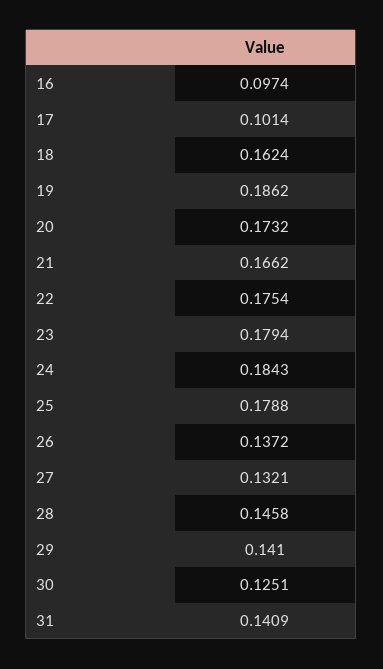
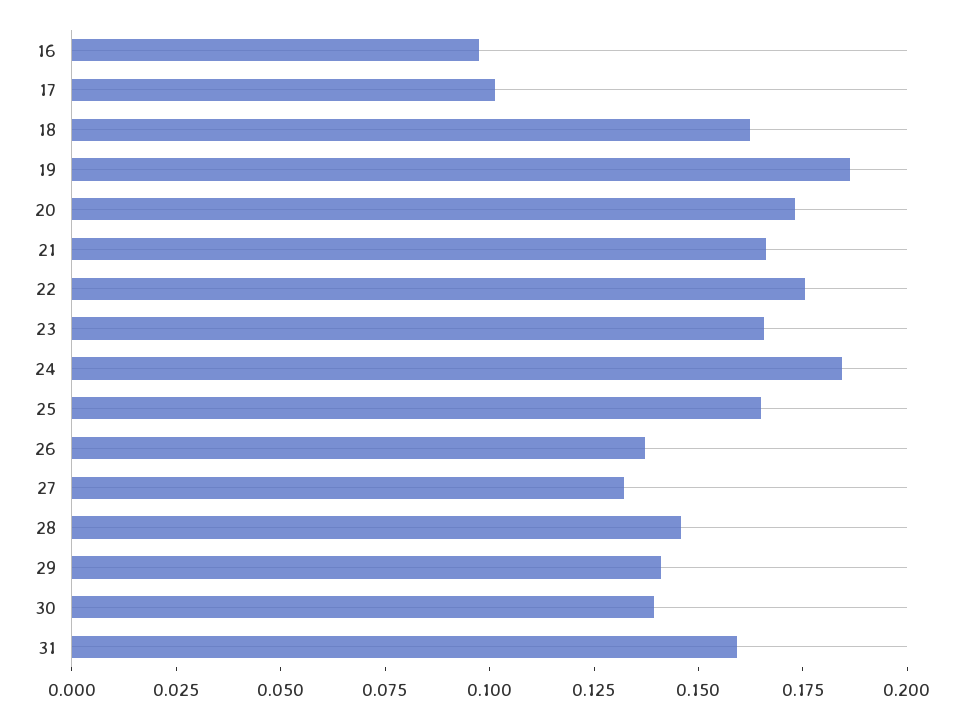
23: 0.1794 -> 0.165
25: 0.1788 -> 0.165
30: 0.1251 -> 0.14
31: 0.1409 -> 0.16

